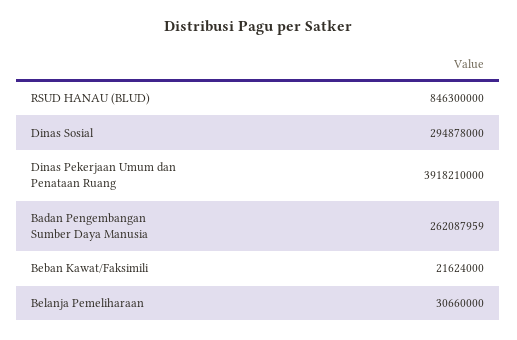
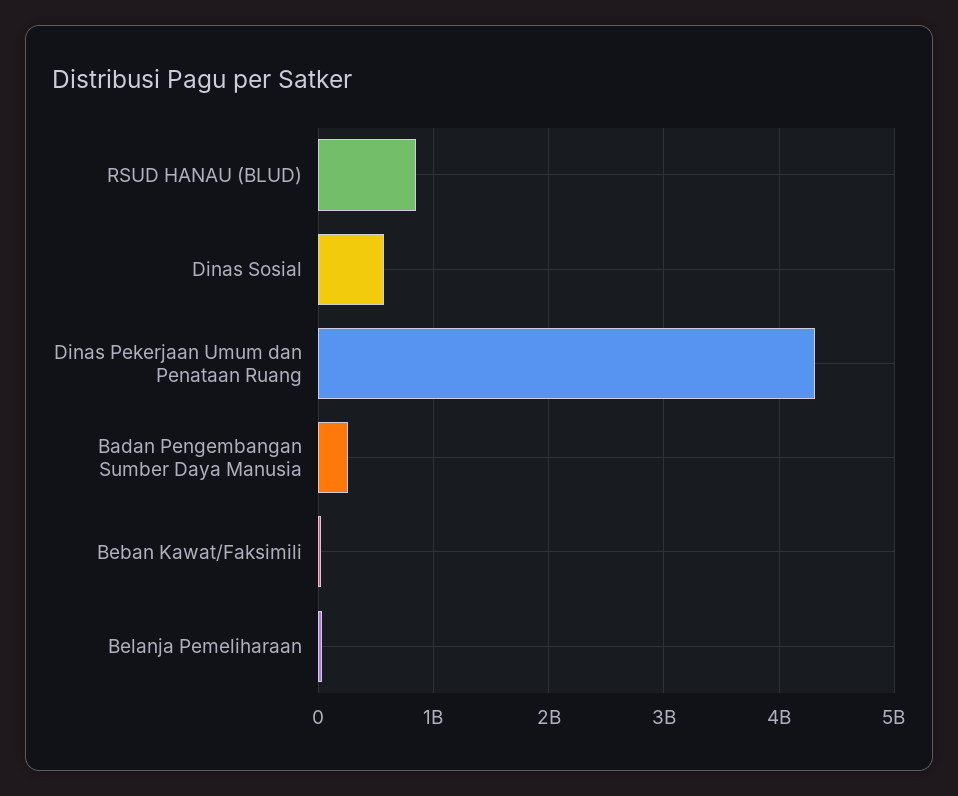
Dinas Sosial: 294878000 -> 600000000
Dinas Pekerjaan Umum dan Penataan Ruang: 3918210000 -> 4300000000

